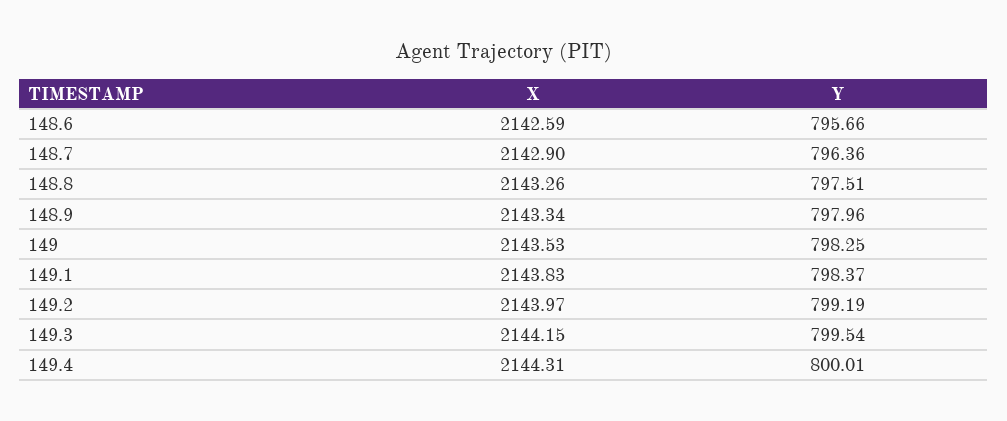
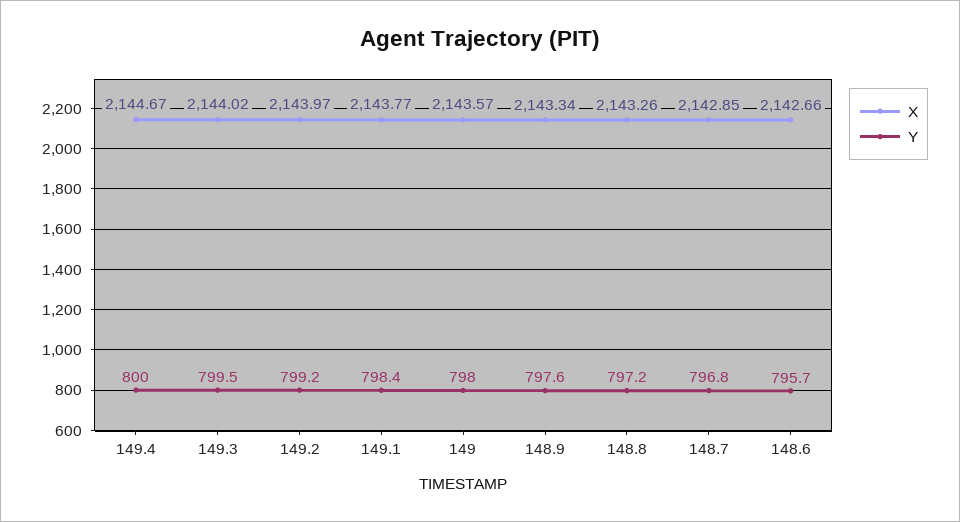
X, 148.6: 2142.59 -> 2142.66
X, 148.7: 2142.9 -> 2142.85
Y, 148.7: 796.36 -> 796.8
Y, 148.8: 797.51 -> 797.2
Y, 148.9: 797.96 -> 797.6
X, 149: 2143.53 -> 2143.57
Y, 149: 798.25 -> 798
X, 149.1: 2143.83 -> 2143.77
X, 149.3: 2144.15 -> 2144.02
X, 149.4: 2144.31 -> 2144.67

